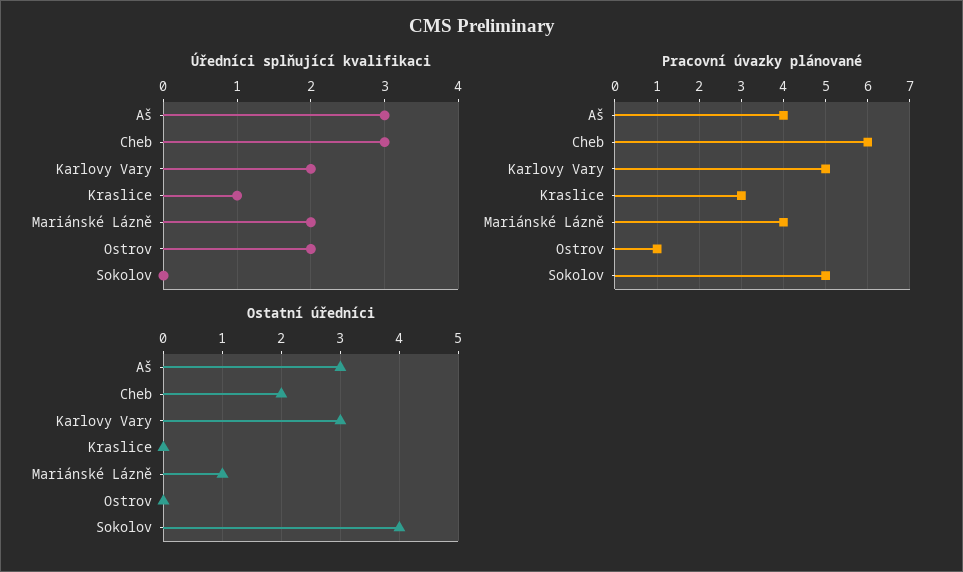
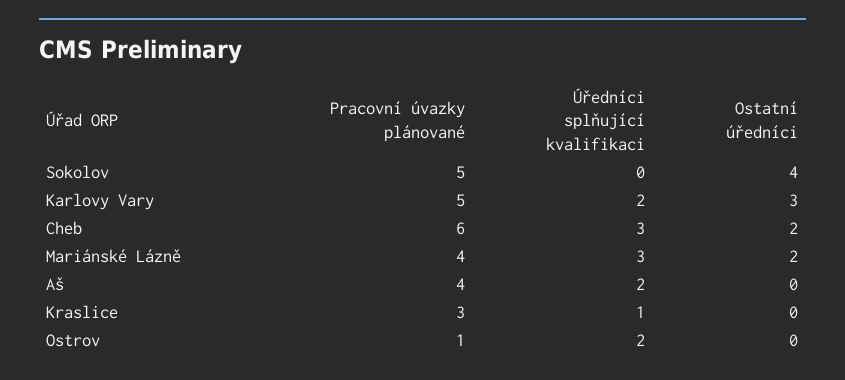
Úředníci splňující kvalifikaci, Aš: 3 -> 2
Úředníci splňující kvalifikaci, Mariánské Lázně: 2 -> 3
Ostatní úředníci, Aš: 3 -> 0
Ostatní úředníci, Mariánské Lázně: 1 -> 2

